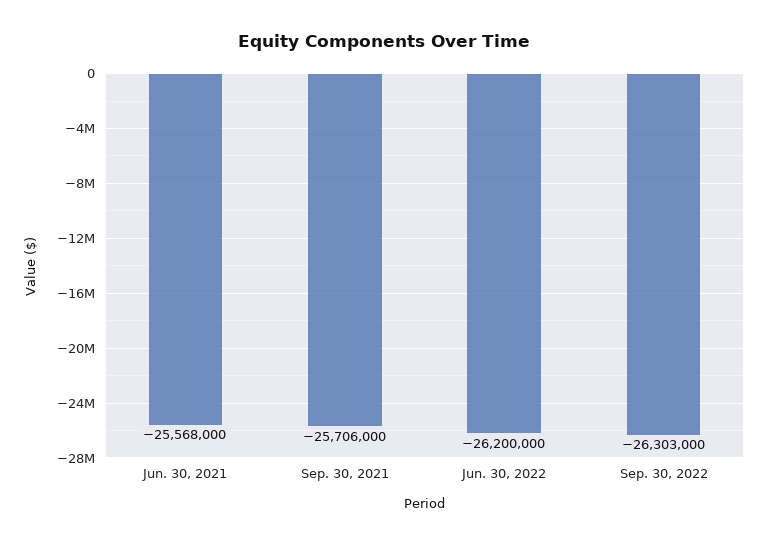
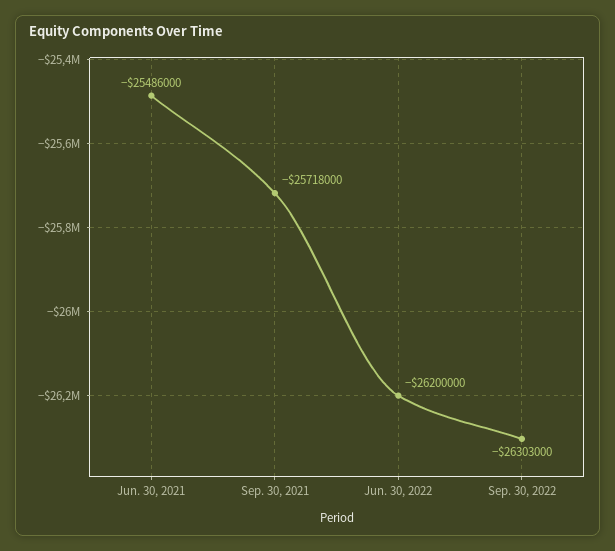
Jun. 30, 2021: -25568000 -> -25486000
Sep. 30, 2021: -25706000 -> -25718000

